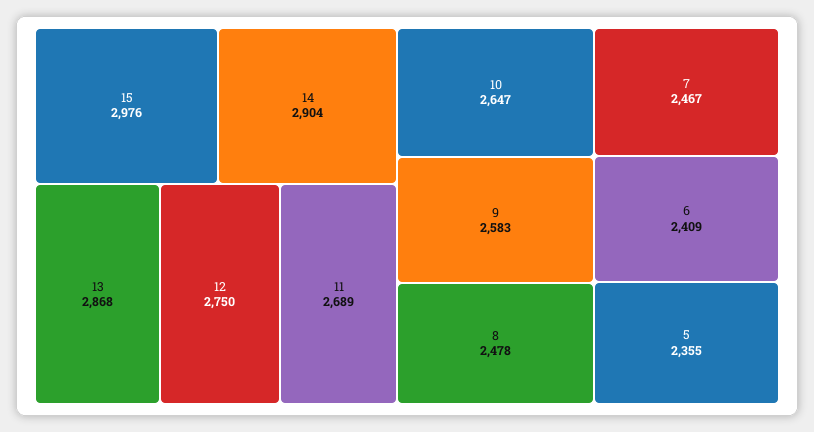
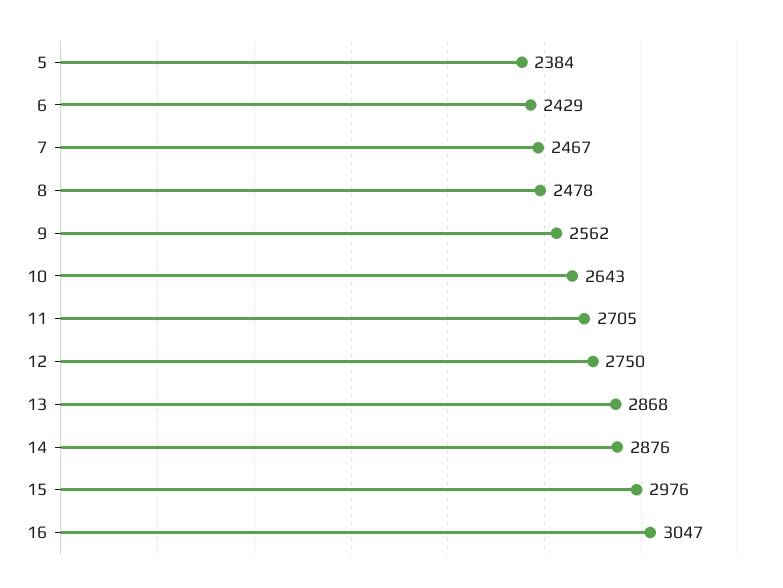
14: 2904 -> 2876
11: 2689 -> 2705
10: 2647 -> 2643
9: 2583 -> 2562
6: 2409 -> 2429
5: 2355 -> 2384
16: none -> 3047

